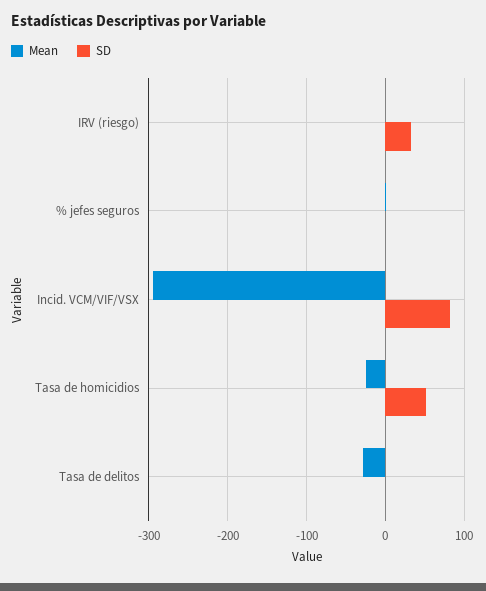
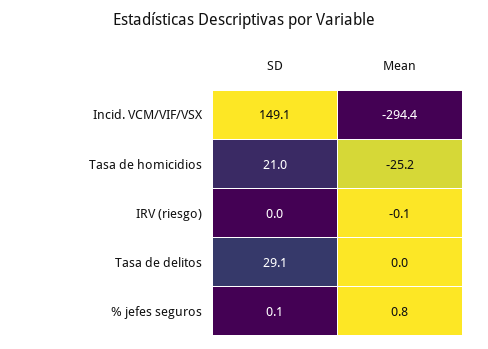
SD, IRV (riesgo): 30 -> 0
SD, Incid. VCM/VIF/VSX: 80 -> 149.1
SD, Tasa de homicidios: 50 -> 21
Mean, Tasa de delitos: -30 -> 0
SD, Tasa de delitos: 0 -> 29.1

